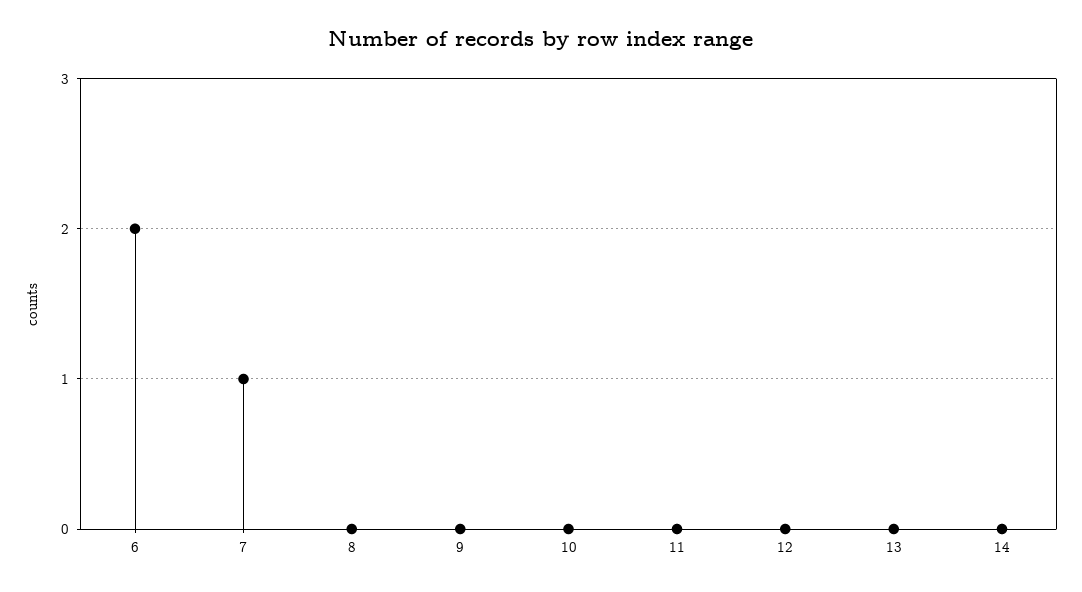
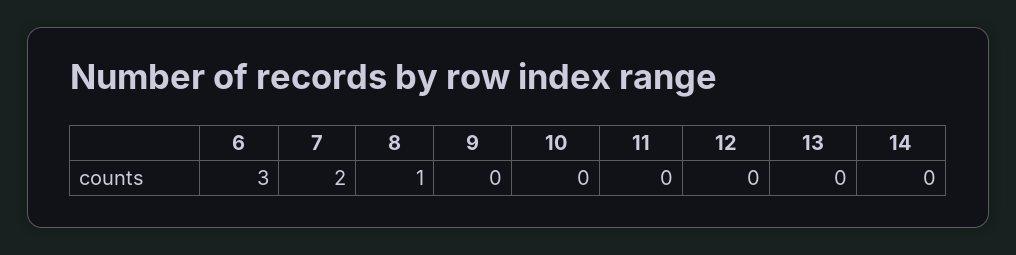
6: 2 -> 3
7: 1 -> 2
8: 0 -> 1

